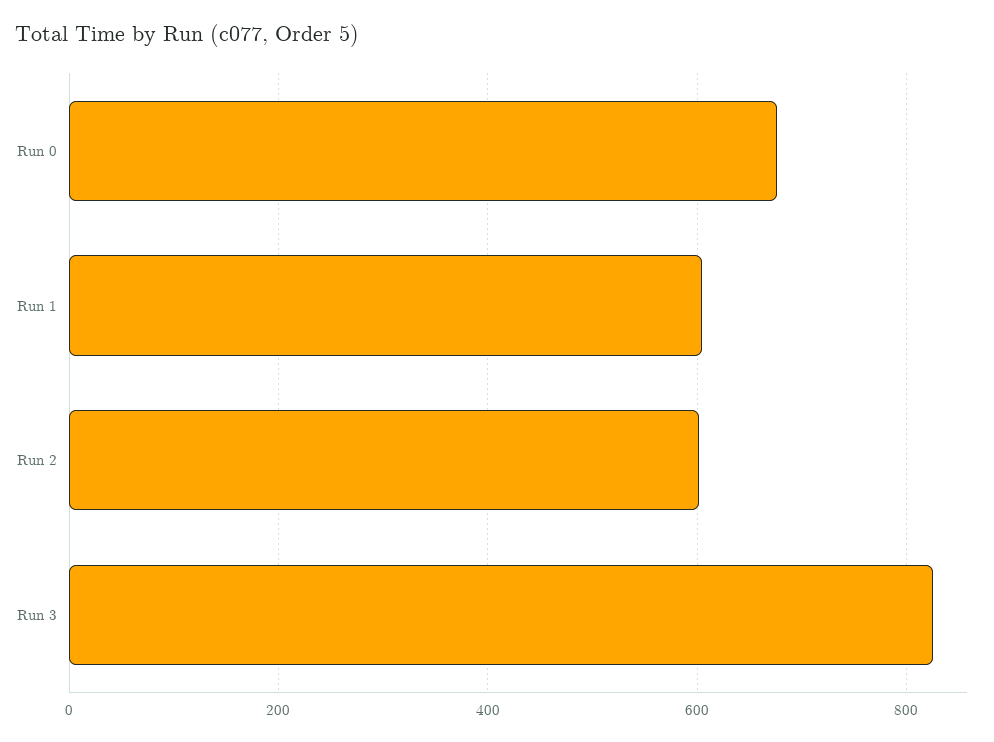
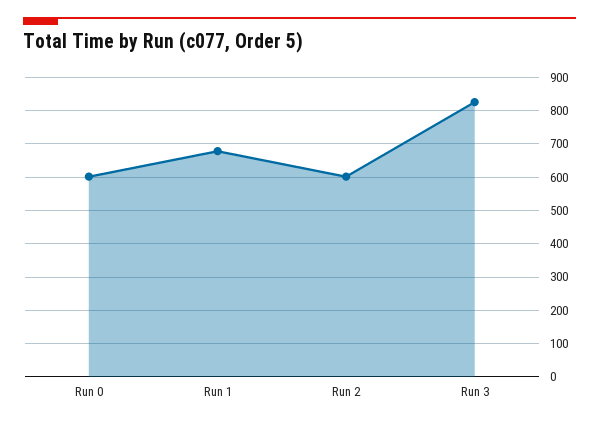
Run 0: 680 -> 600
Run 1: 600 -> 680

